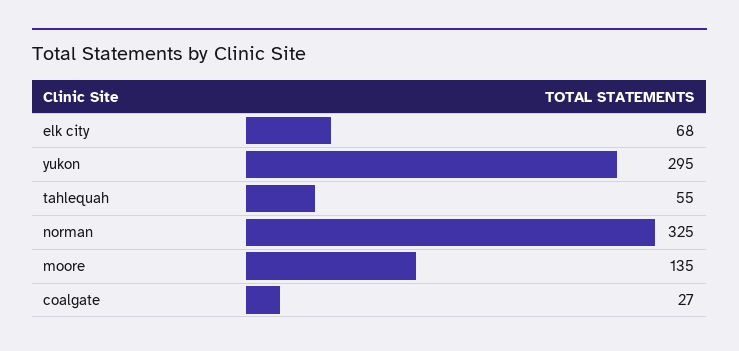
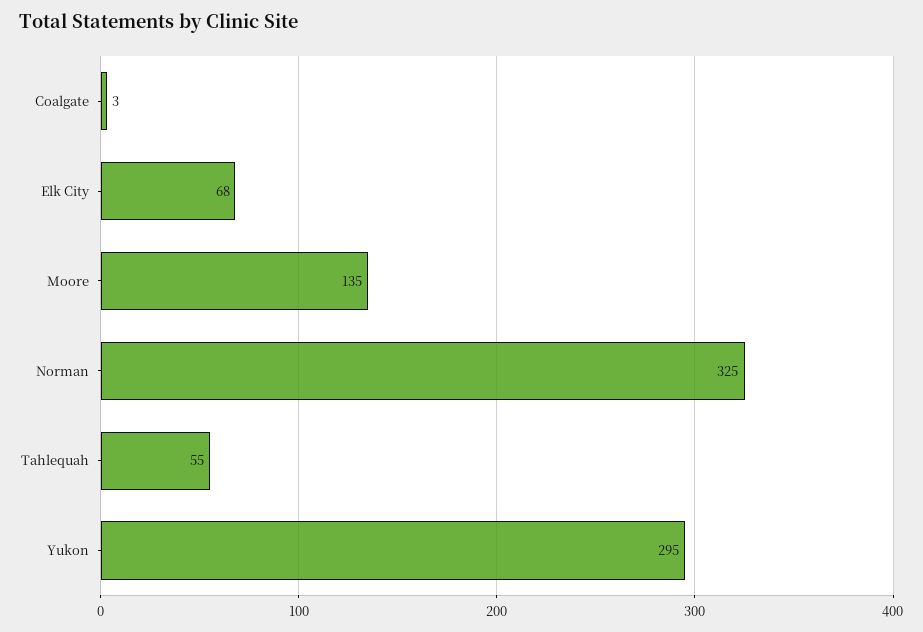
coalgate: 27 -> 3

